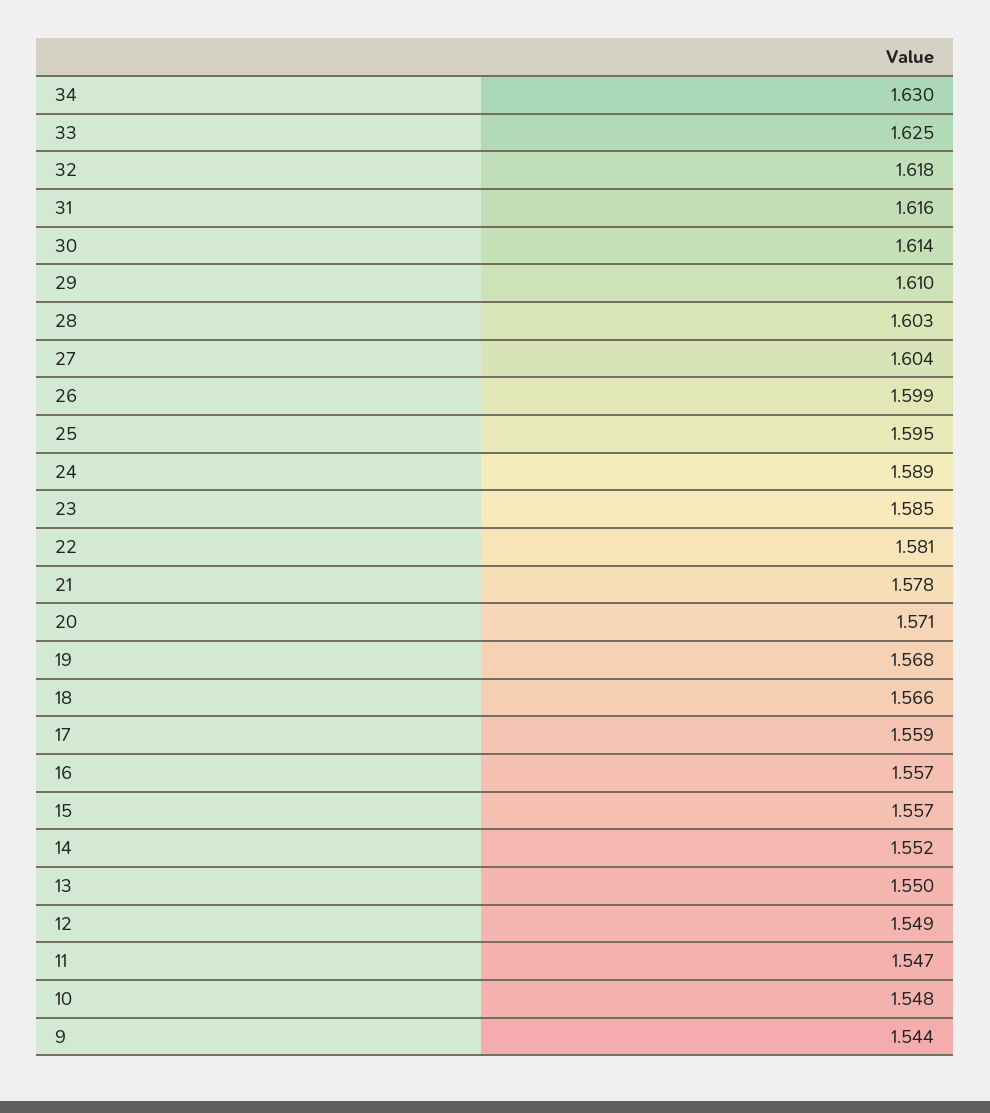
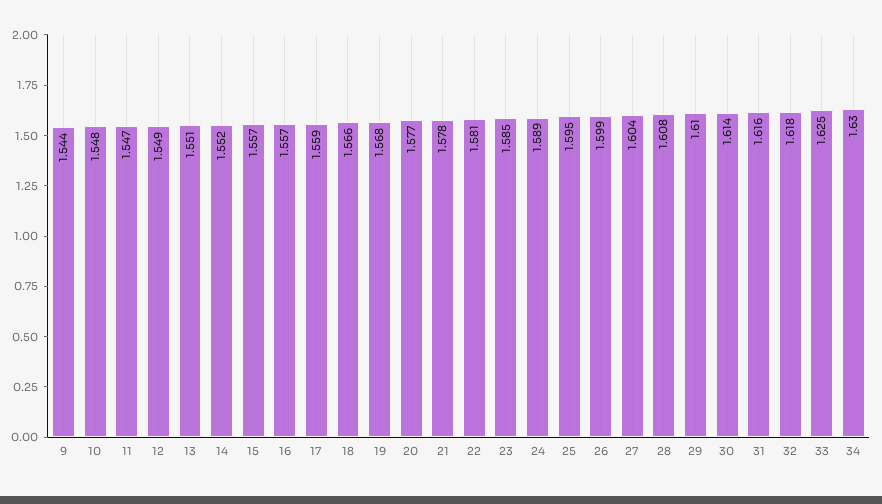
28: 1.603 -> 1.608
20: 1.571 -> 1.577
13: 1.55 -> 1.551

